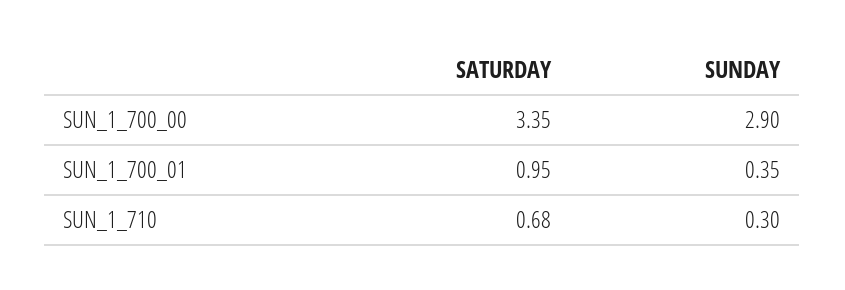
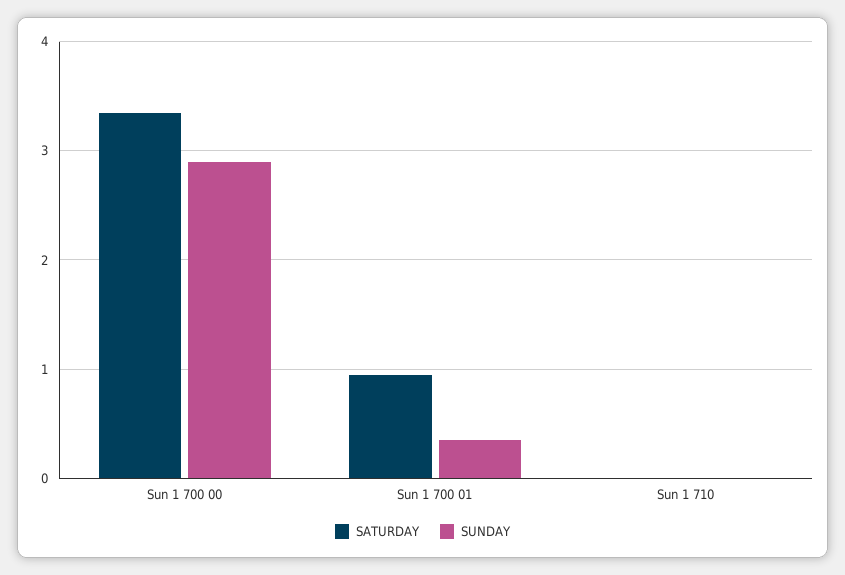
SATURDAY, SUN_1_710: 0.68 -> 0
SUNDAY, SUN_1_710: 0.3 -> 0

